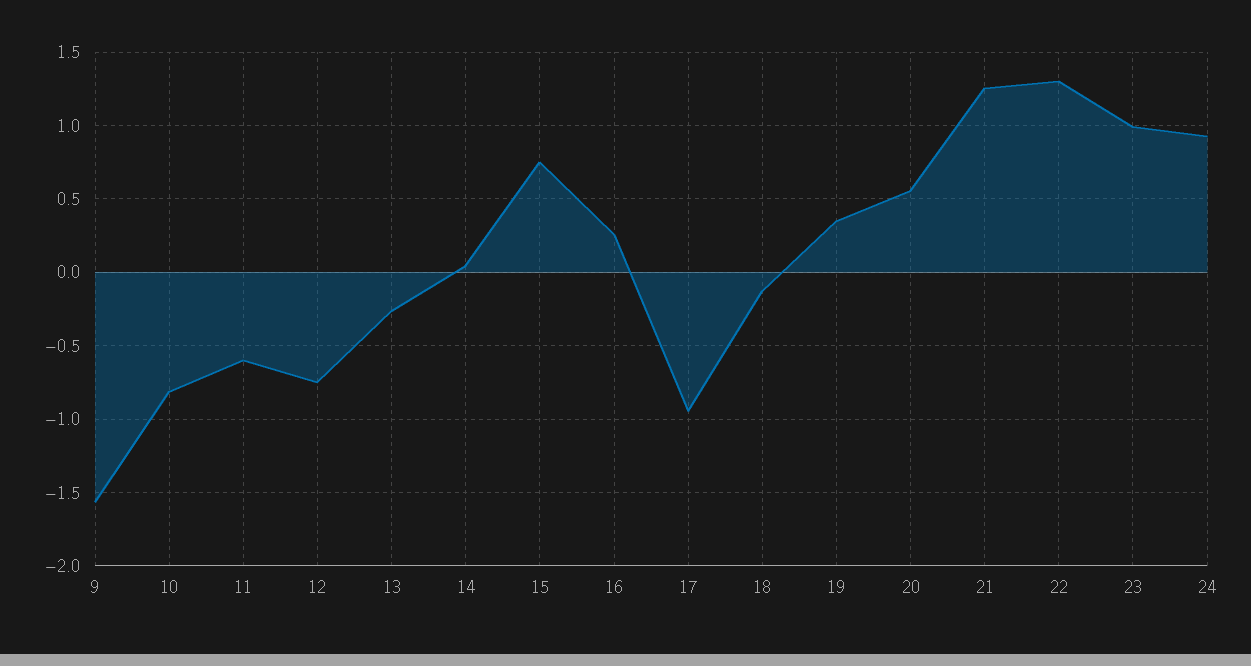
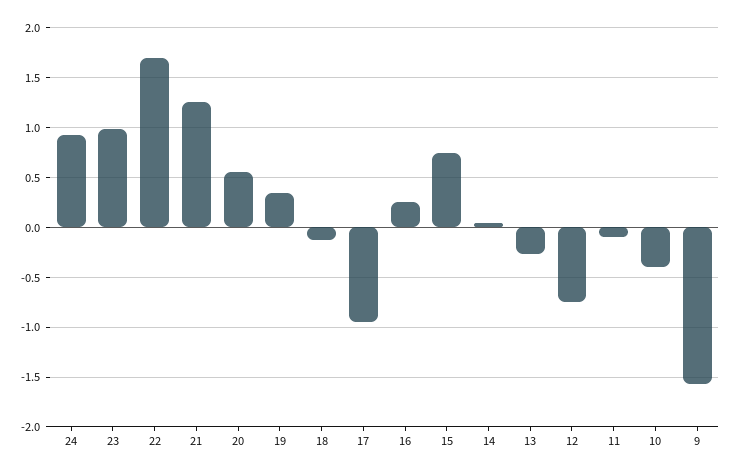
10: -0.8 -> -0.4
11: -0.6 -> -0.1
22: 1.3 -> 1.7

